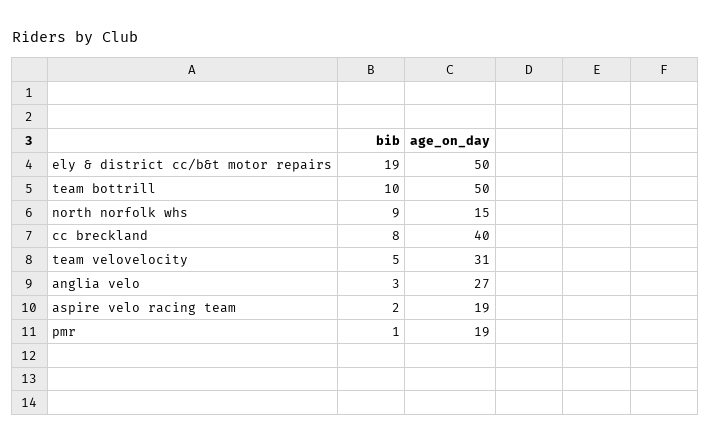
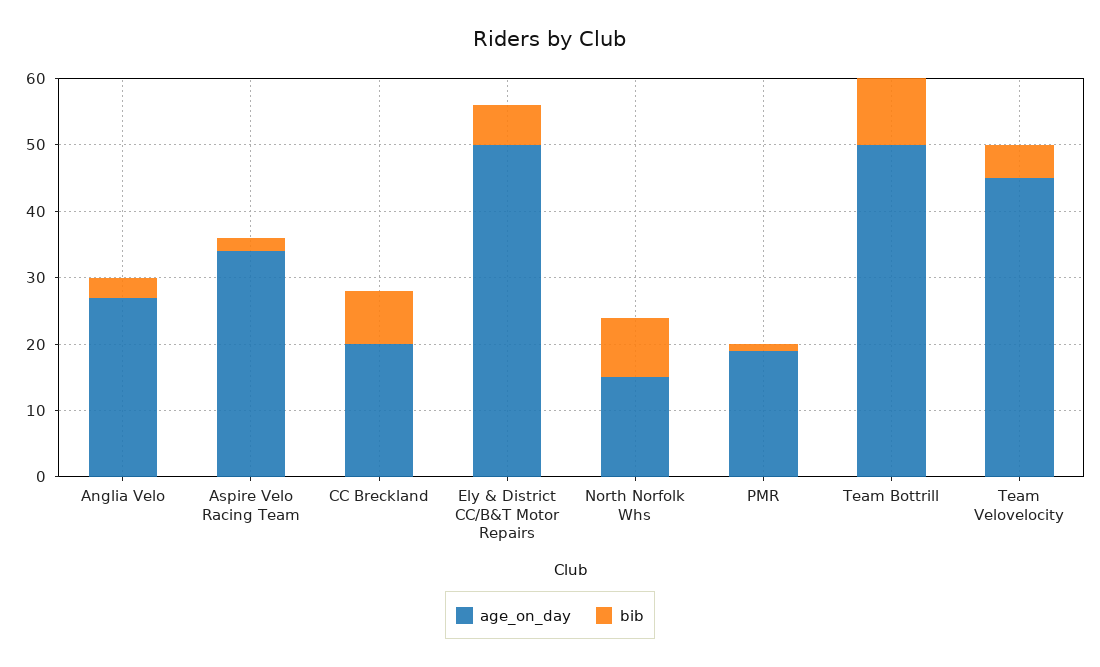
bib, ely & district cc/b&t motor repairs: 19 -> 5
age_on_day, cc breckland: 40 -> 20
age_on_day, team velovelocity: 31 -> 45
age_on_day, aspire velo racing team: 19 -> 35

